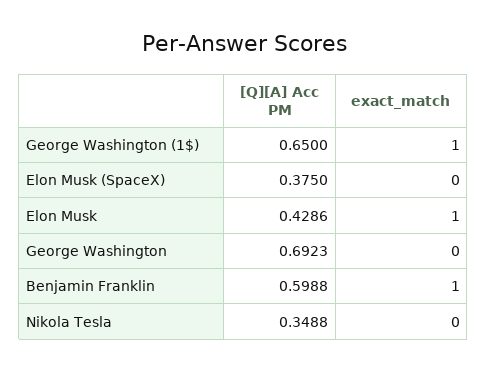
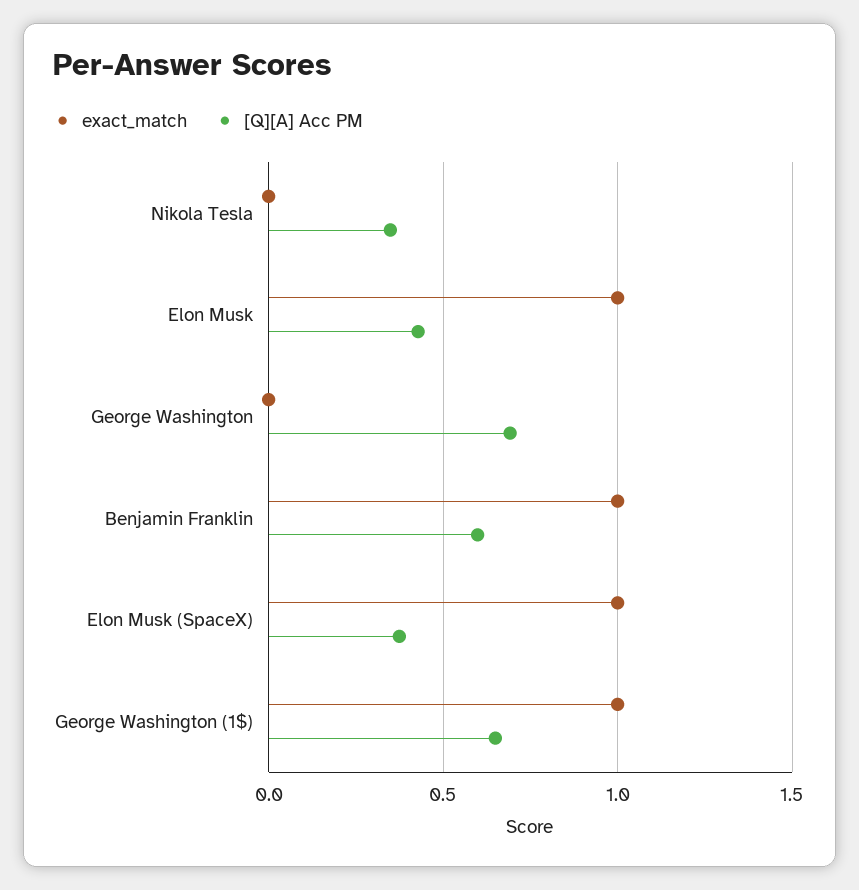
exact_match, Elon Musk (SpaceX): 0 -> 1

